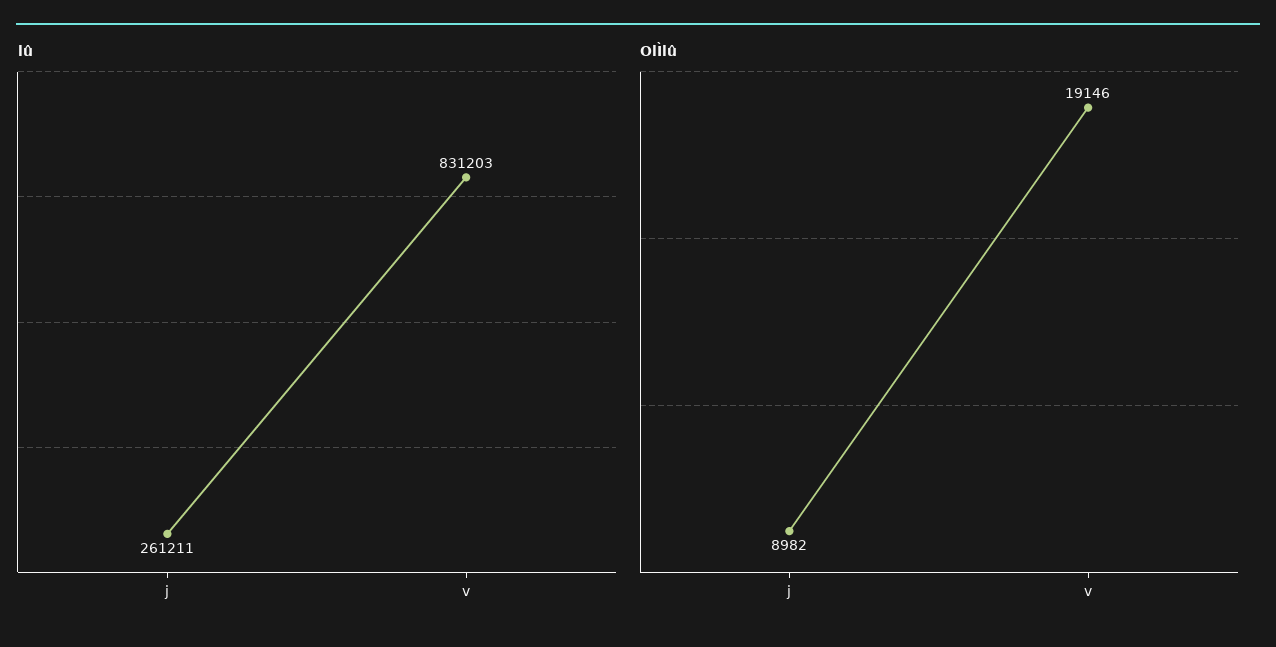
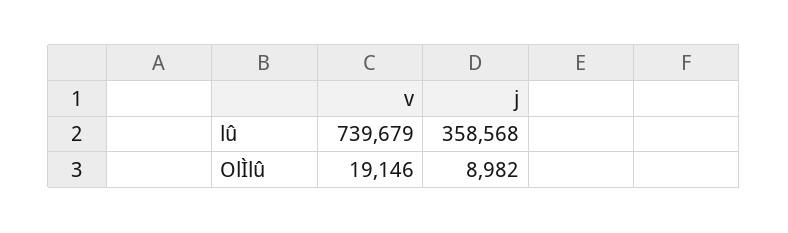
lû, j: 261211 -> 358568
lû, v: 831203 -> 739679

